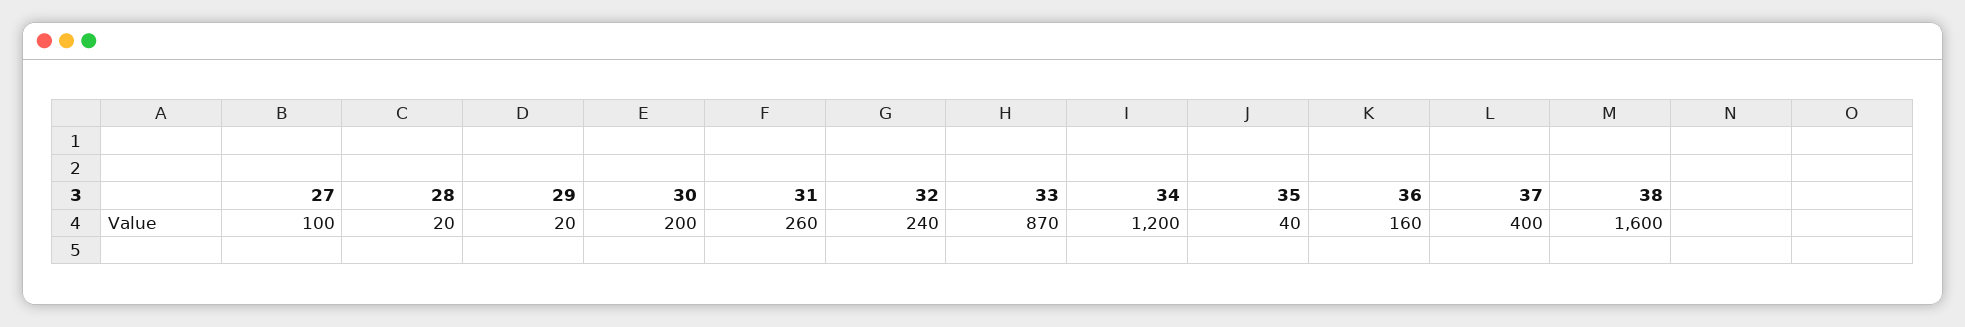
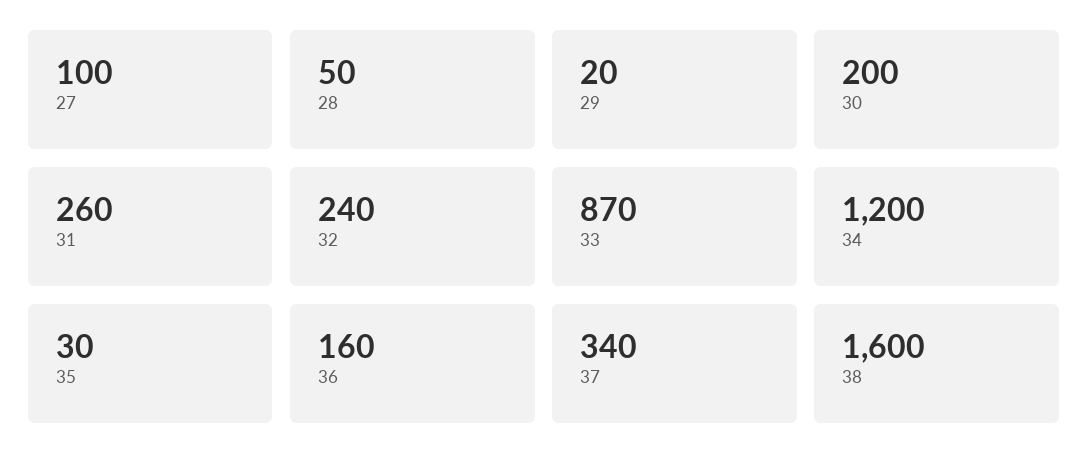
28: 20 -> 50
35: 40 -> 30
37: 400 -> 340

